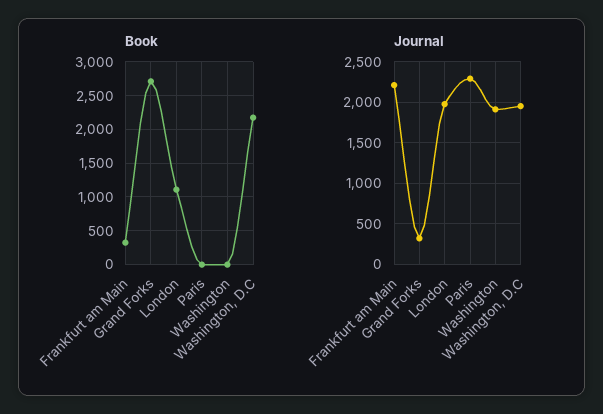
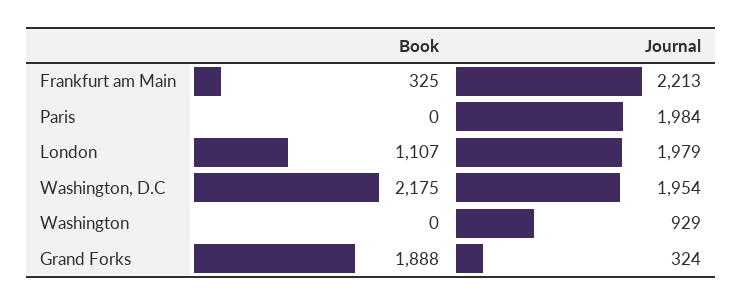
Book, Grand Forks: 2700 -> 1888
Journal, Paris: 2300 -> 1984
Journal, Washington: 1900 -> 929

